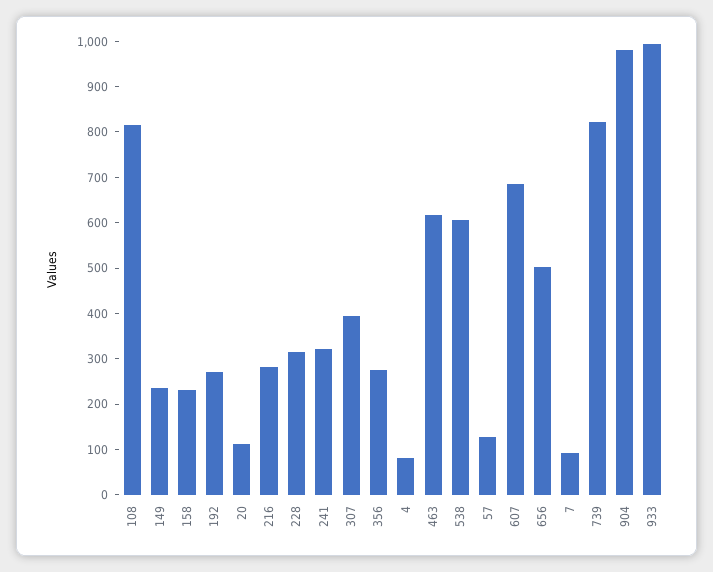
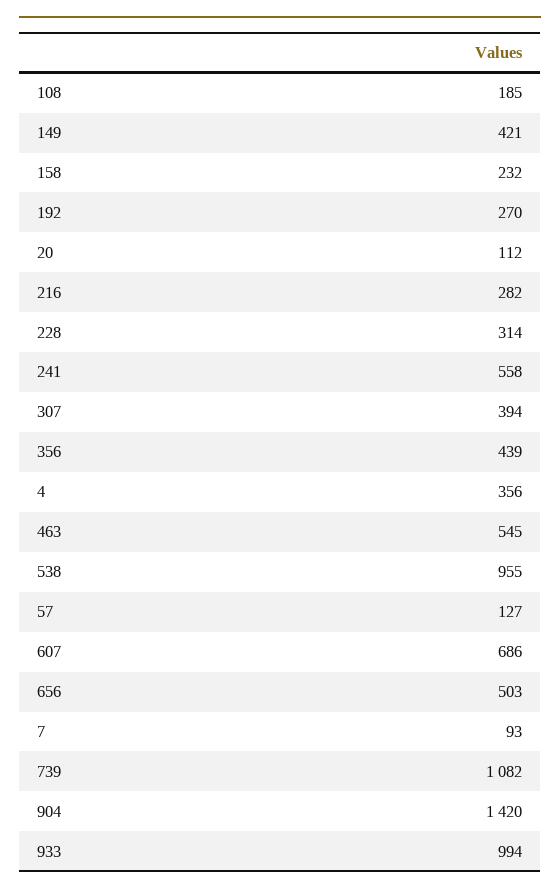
108: 820 -> 185
149: 240 -> 421
241: 320 -> 558
356: 280 -> 439
4: 80 -> 356
463: 620 -> 545
538: 600 -> 955
739: 820 -> 1082
904: 980 -> 1420

